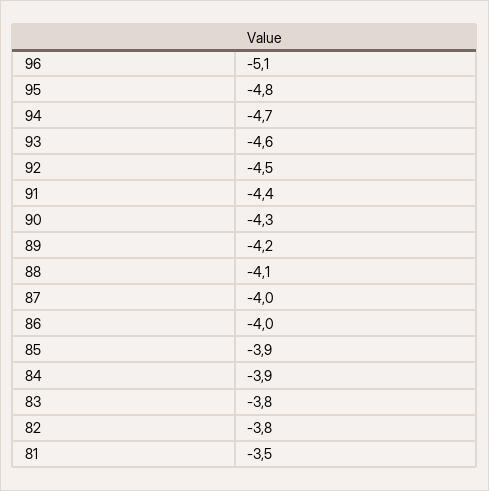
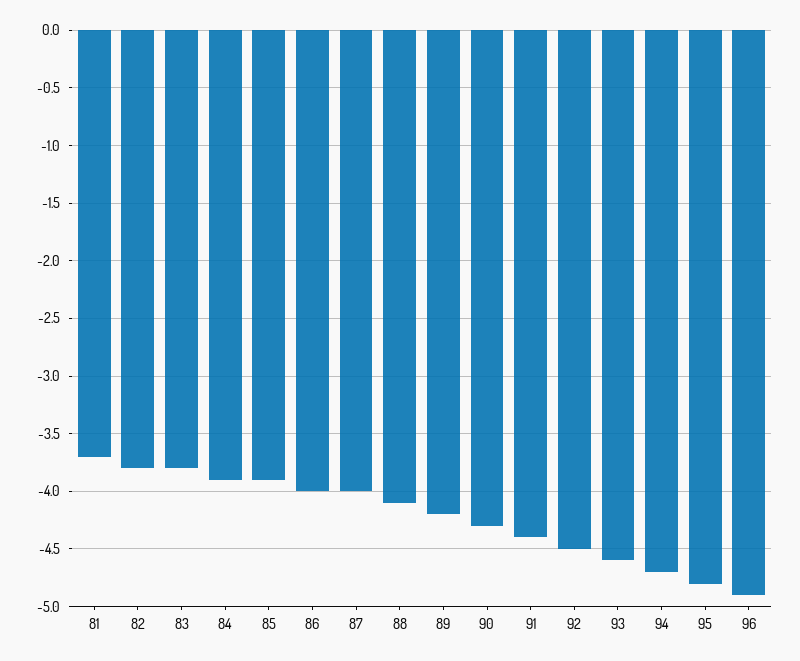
96: -5.1 -> -4.9
81: -3.5 -> -3.7

